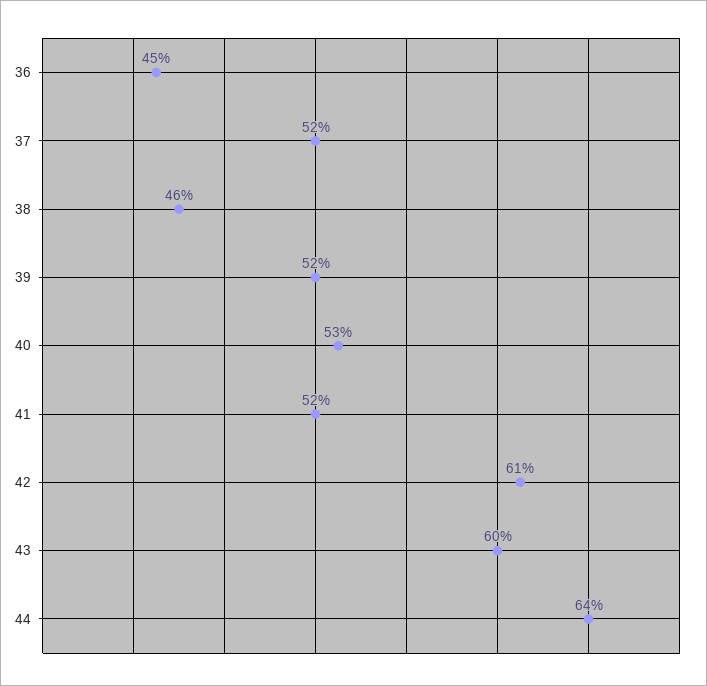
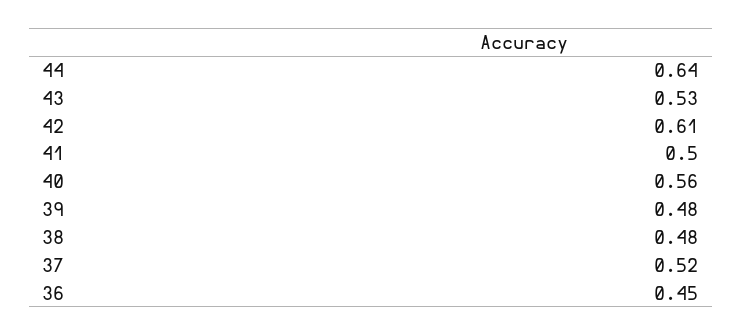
38: 0.46 -> 0.48
39: 0.52 -> 0.48
40: 0.53 -> 0.56
41: 0.52 -> 0.5
43: 0.6 -> 0.53

